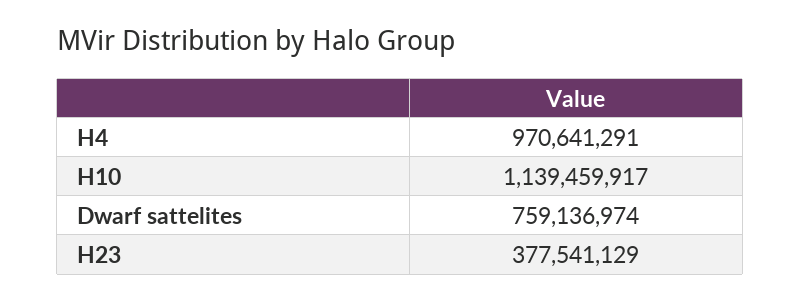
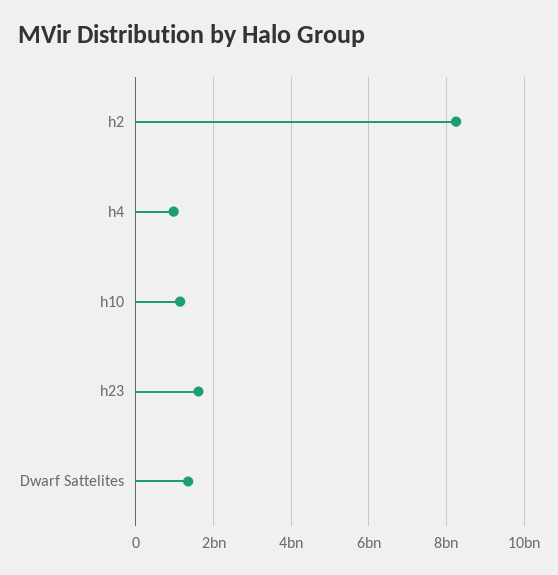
Dwarf sattelites: 759136974 -> 1400000000
H23: 377541129 -> 1600000000
h2: none -> 8200000000

